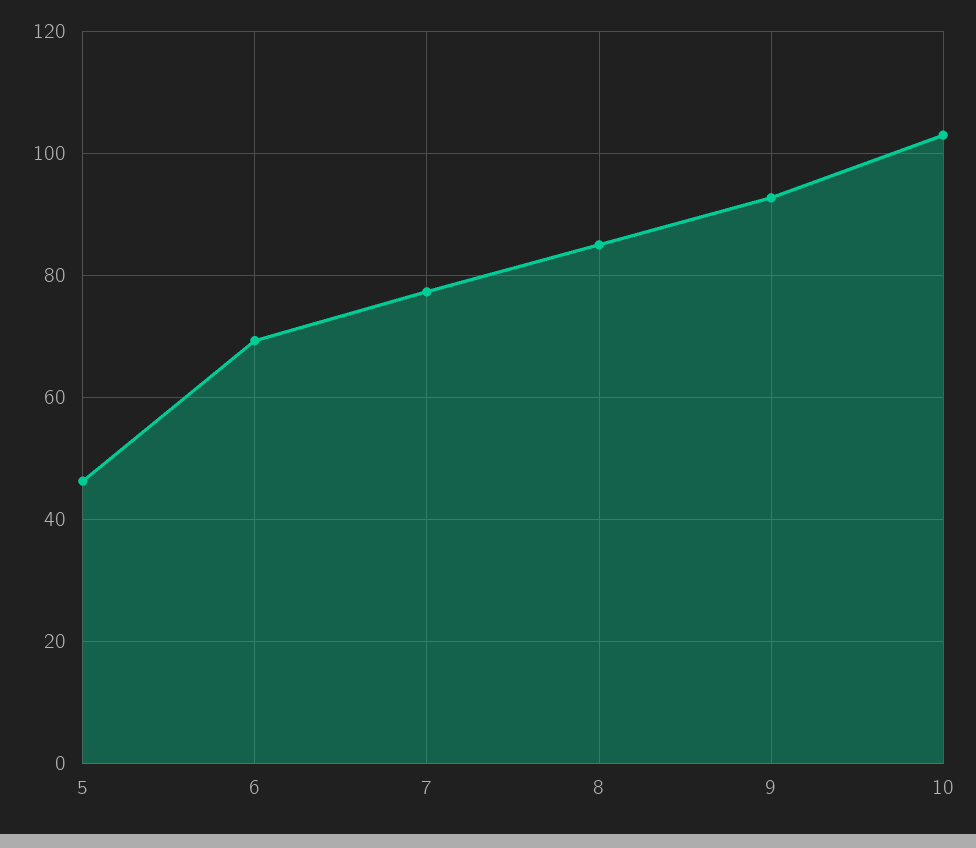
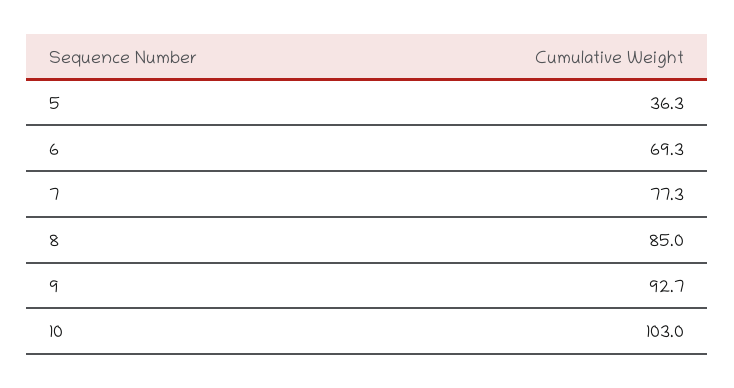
5: 46 -> 36.3

